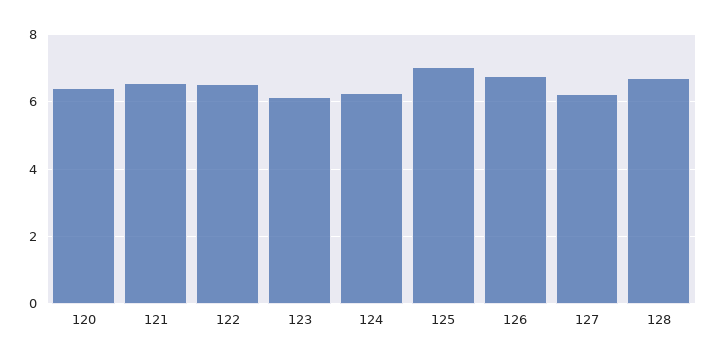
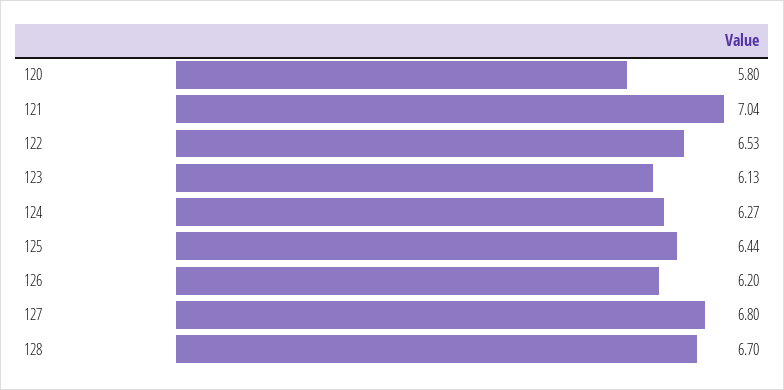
120: 6.4 -> 5.8
121: 6.6 -> 7.04
125: 7 -> 6.44
126: 6.8 -> 6.2
127: 6.2 -> 6.8

